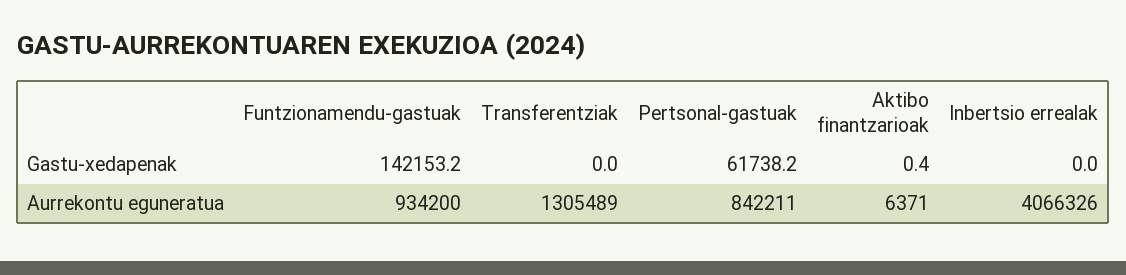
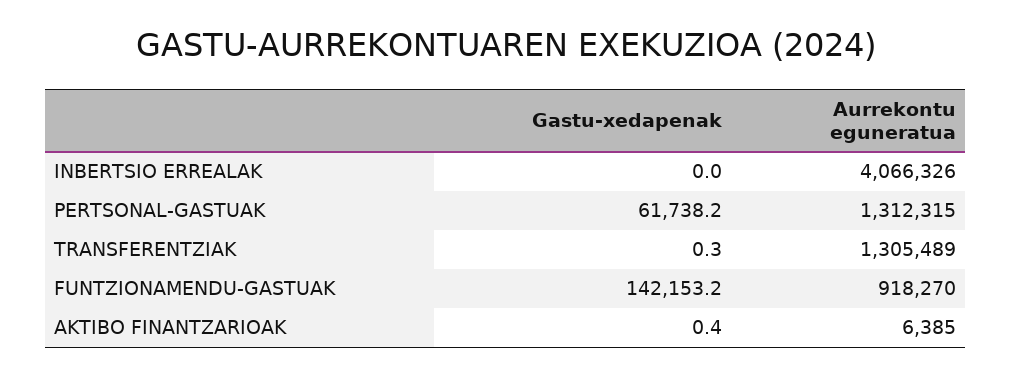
Transferentziak, Gastu-xedapenak: 0 -> 0.3
Funtzionamendu-gastuak, Aurrekontu eguneratua: 934200 -> 918270
Pertsonal-gastuak, Aurrekontu eguneratua: 842211 -> 1312315
Aktibo finantzarioak, Aurrekontu eguneratua: 6371 -> 6385

